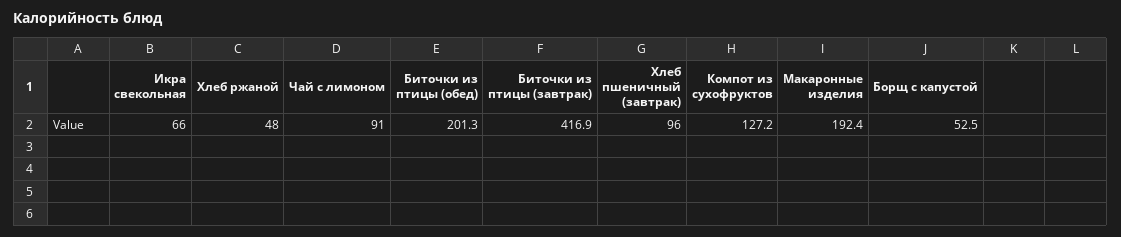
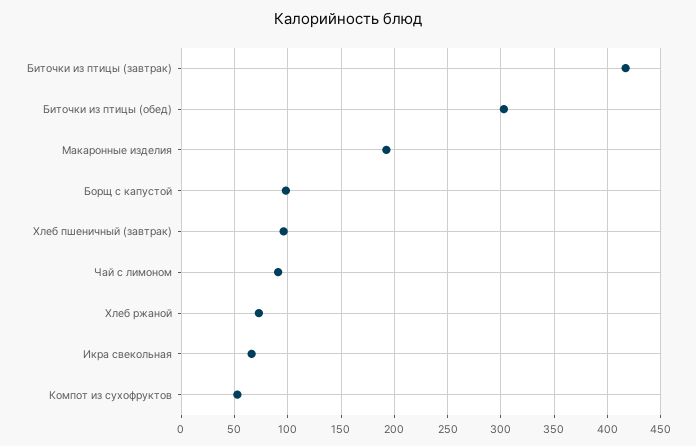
Хлеб ржаной: 48 -> 70
Биточки из птицы (обед): 201.3 -> 300
Компот из сухофруктов: 127.2 -> 50
Борщ с капустой: 52.5 -> 100

